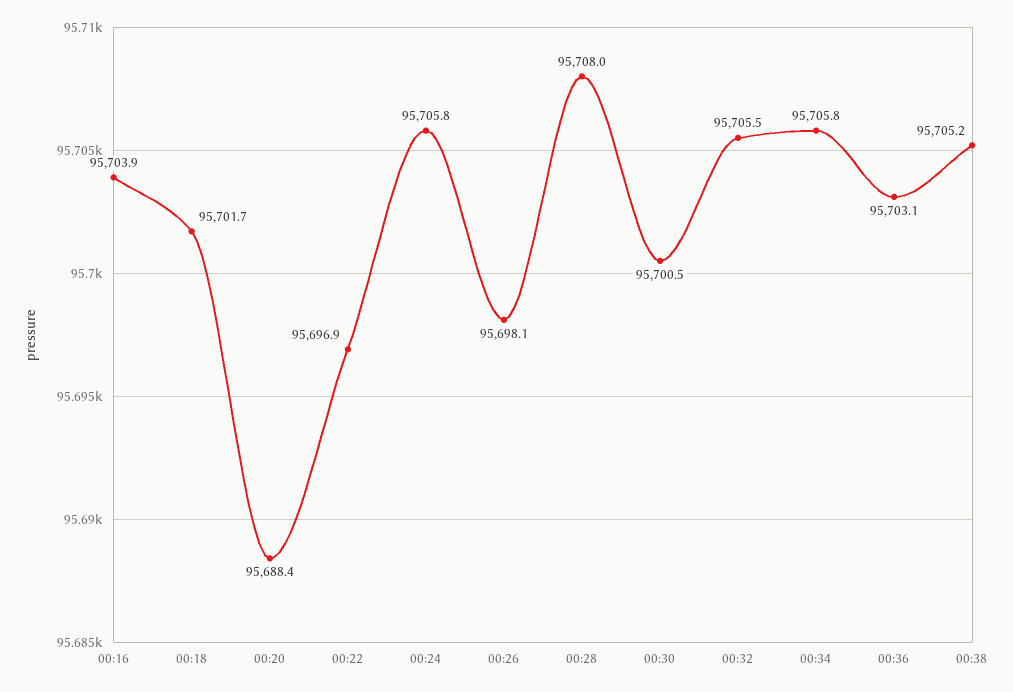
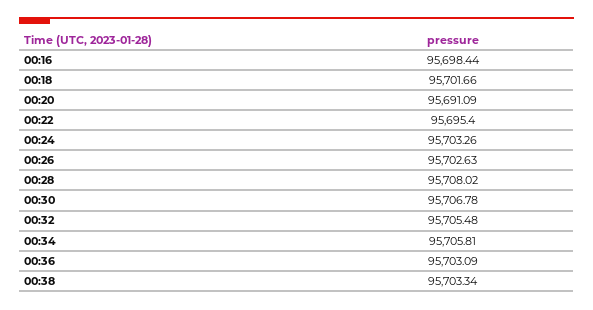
00:16: 95703.9 -> 95698.44
00:20: 95688.4 -> 95691.09
00:22: 95696.9 -> 95695.4
00:24: 95705.8 -> 95703.26
00:26: 95698.1 -> 95702.63
00:30: 95700.5 -> 95706.78
00:38: 95705.2 -> 95703.34

